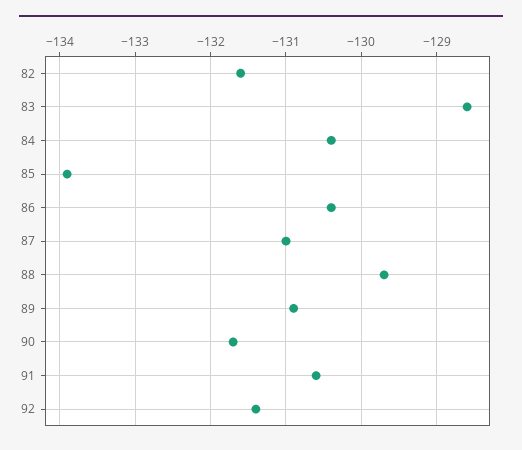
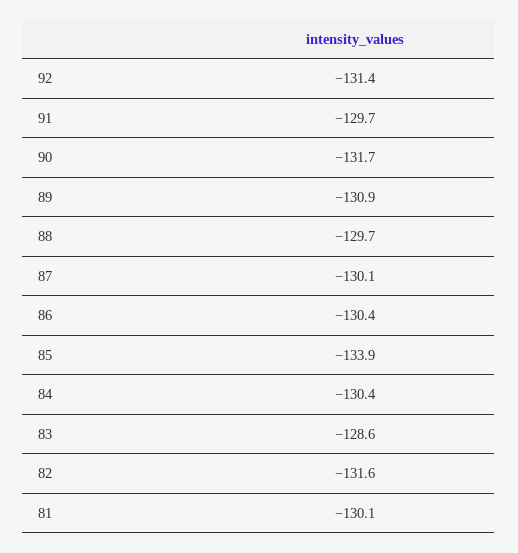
87: -131 -> -130.1
91: -130.6 -> -129.7
81: none -> -130.1

